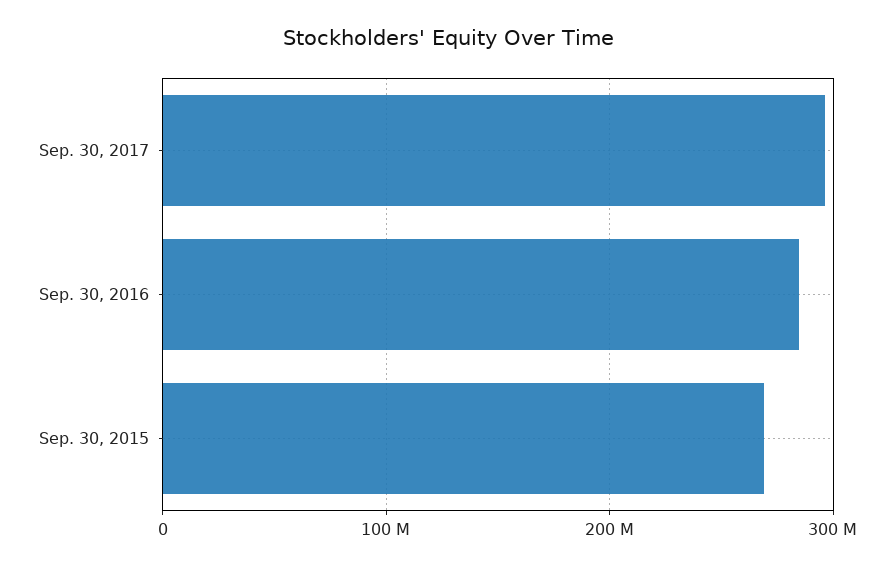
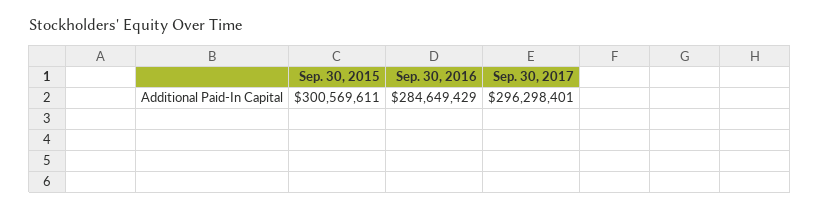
Sep. 30, 2015: 270000000 -> 300569611

